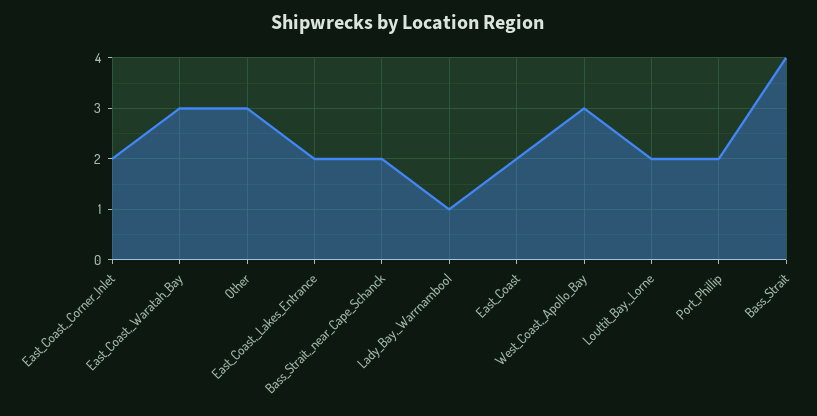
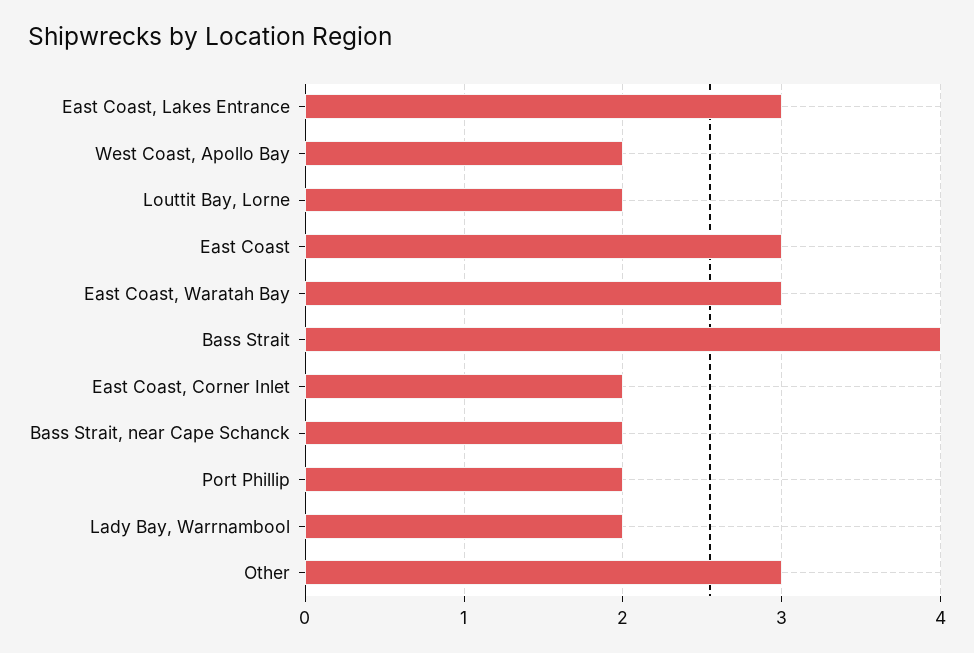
East_Coast,_Lakes_Entrance: 2 -> 3
Lady_Bay,_Warrnambool: 1 -> 2
East_Coast: 2 -> 3
West_Coast,_Apollo_Bay: 3 -> 2

